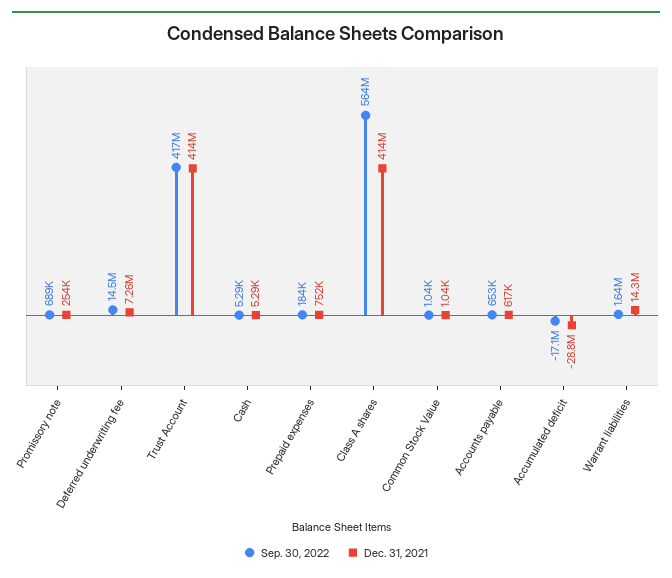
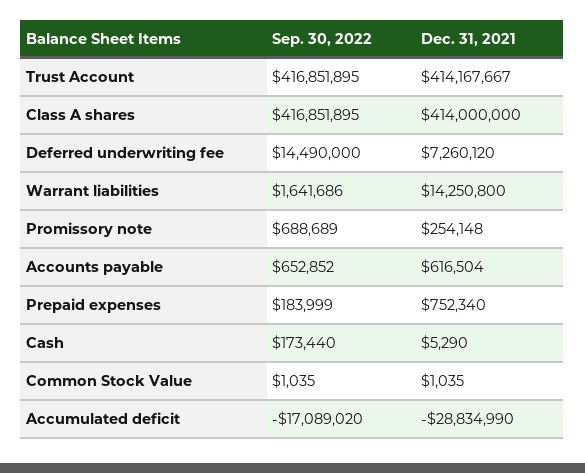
Sep. 30, 2022, Cash: 5290 -> 173440
Sep. 30, 2022, Class A shares: 564000000 -> 416851895

